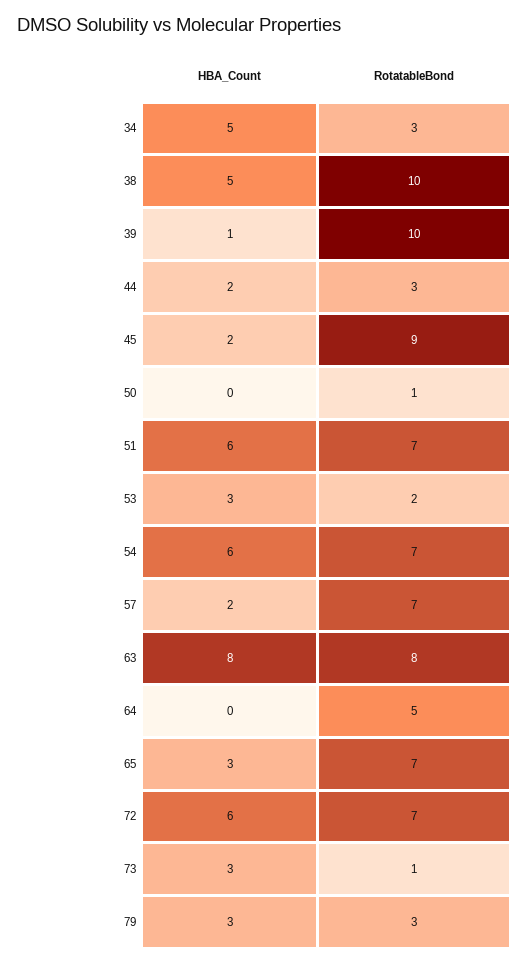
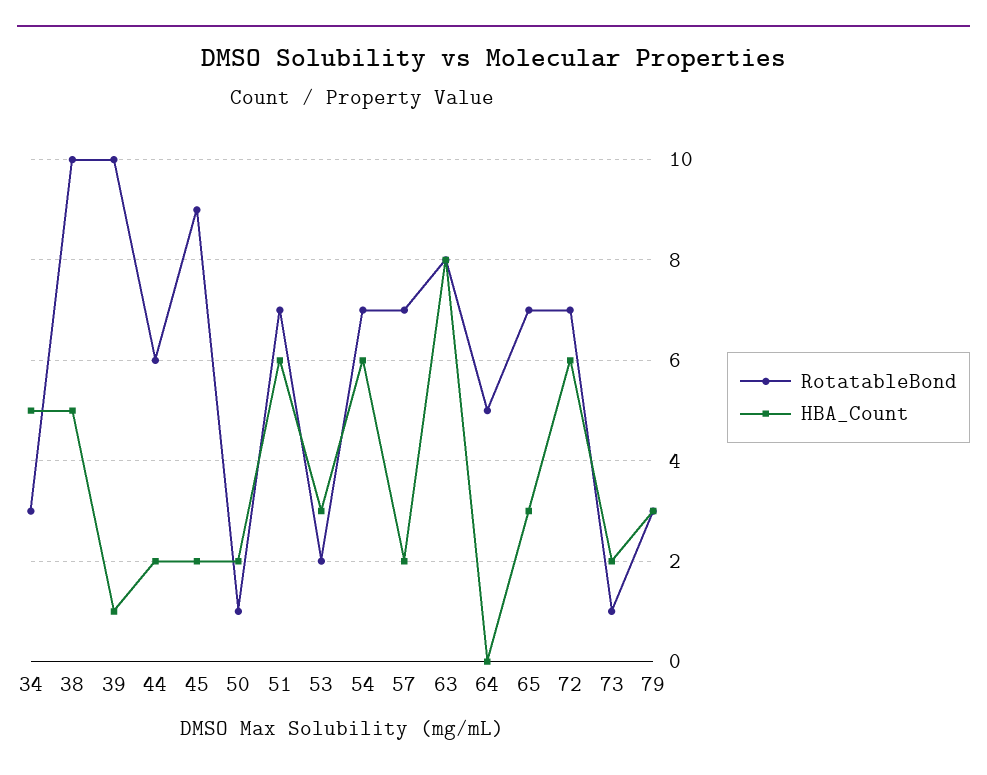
RotatableBond, 44: 3 -> 6
HBA_Count, 50: 0 -> 2
HBA_Count, 73: 3 -> 2

